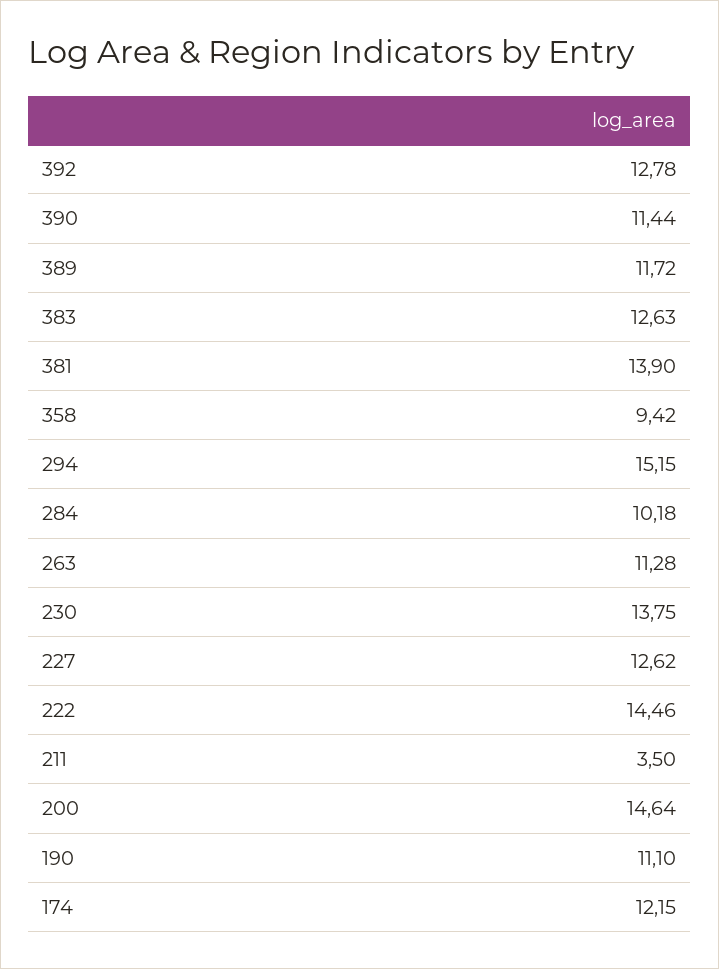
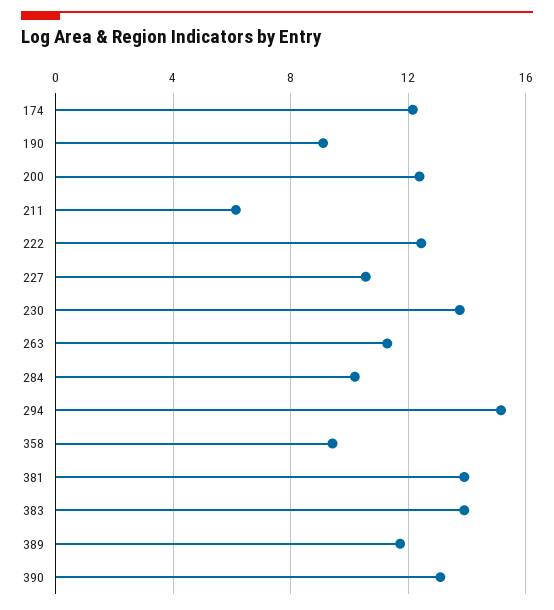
392: 12.78 -> none
390: 11.44 -> 13
383: 12.63 -> 14
227: 12.62 -> 10.5
222: 14.46 -> 12.5
211: 3.5 -> 6
200: 14.64 -> 12.5
190: 11.1 -> 9

